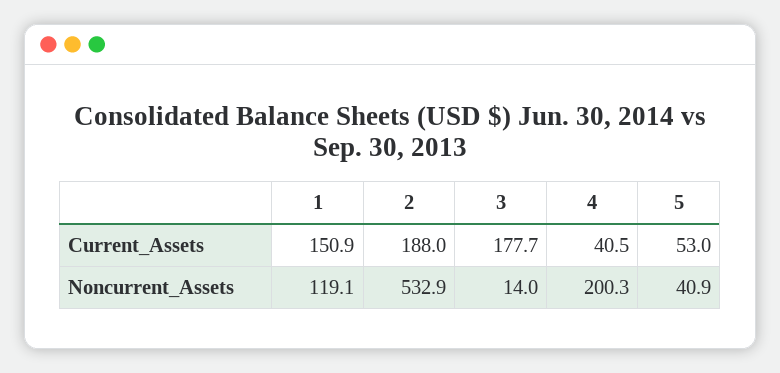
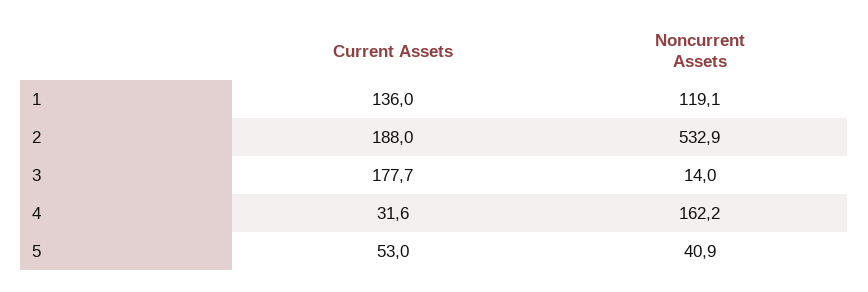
1, Current_Assets: 150.9 -> 136
4, Current_Assets: 40.5 -> 31.6
4, Noncurrent_Assets: 200.3 -> 162.2

